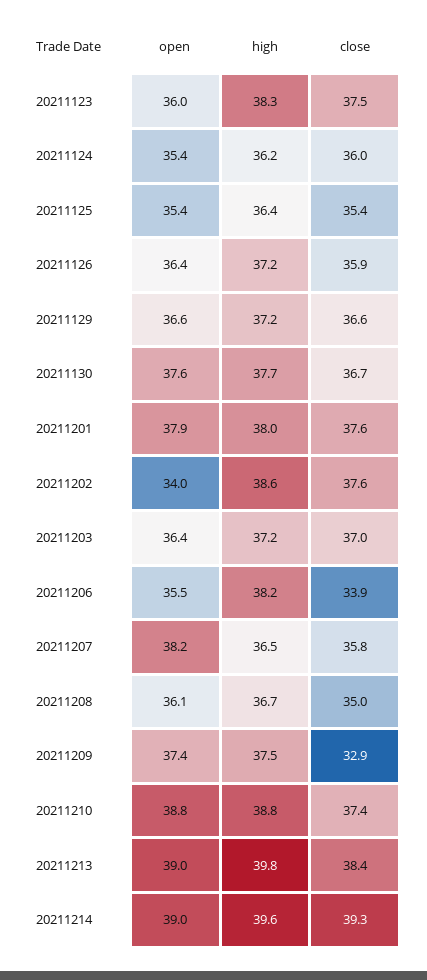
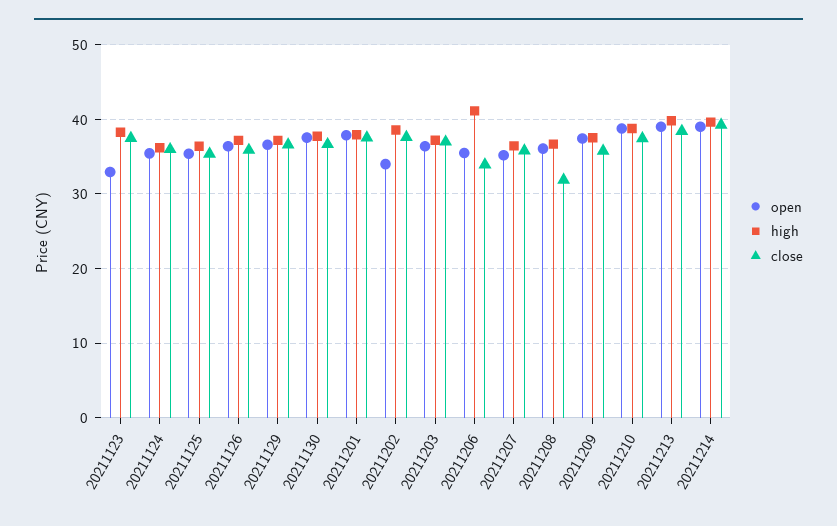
open, 20211123: 36 -> 33
high, 20211206: 38.2 -> 41
open, 20211207: 38.2 -> 35
close, 20211208: 35 -> 32
close, 20211209: 32.9 -> 36

